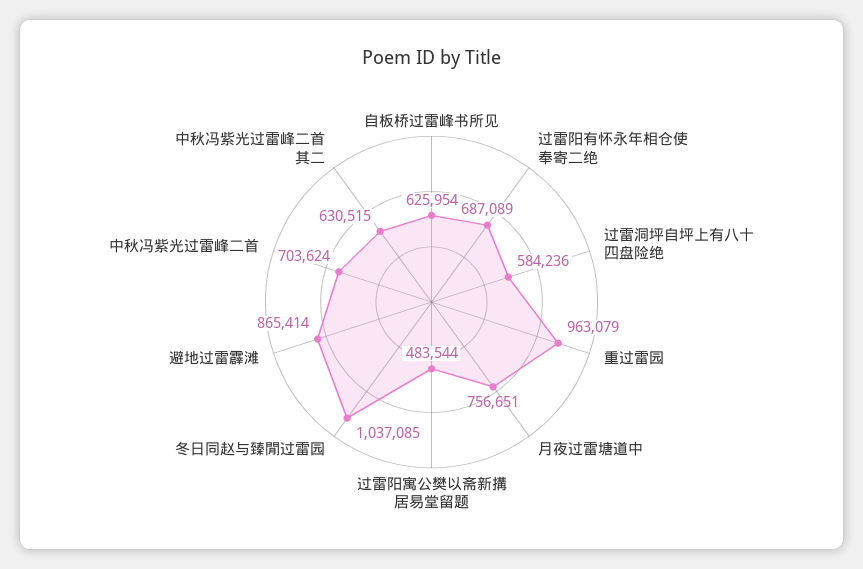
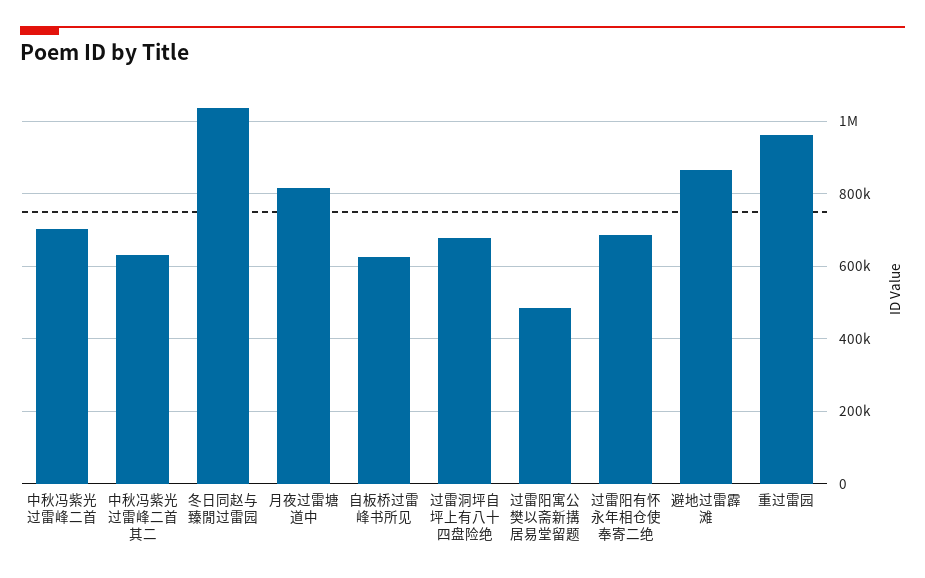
过雷洞坪自坪上有八十四盘险绝: 584236 -> 680000
月夜过雷塘道中: 756651 -> 820000

